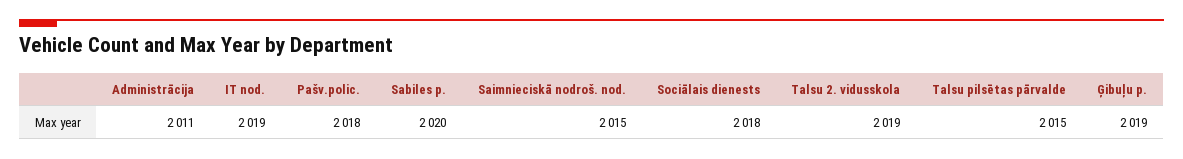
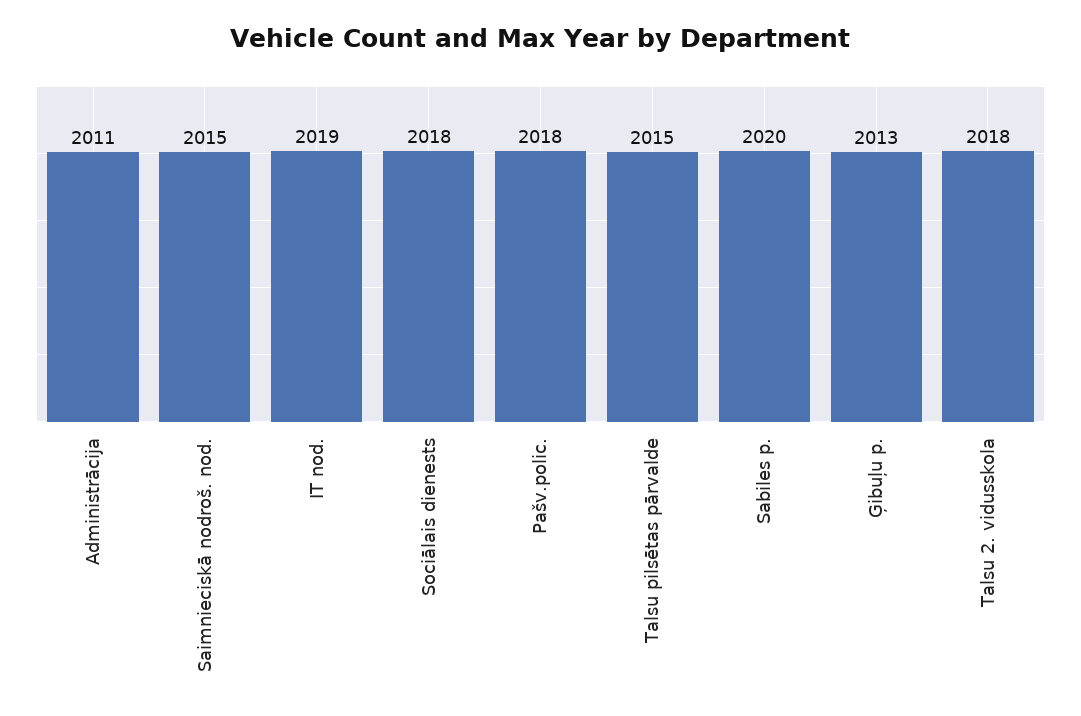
Talsu 2. vidusskola: 2019 -> 2018
Ģibuļu p.: 2019 -> 2013

